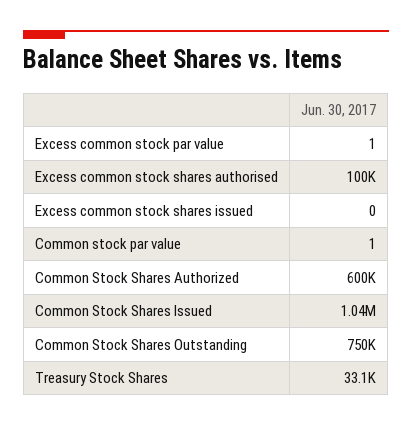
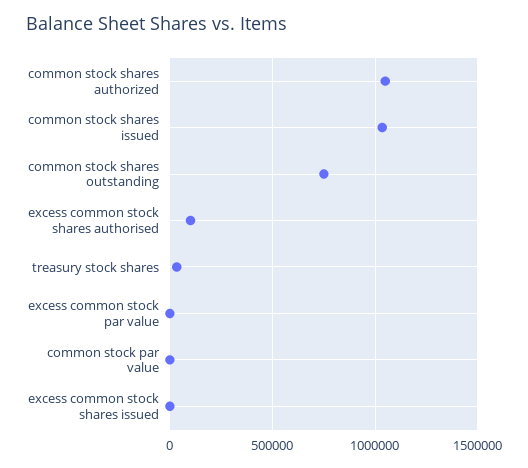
Common Stock Shares Authorized: 600000 -> 1050000

